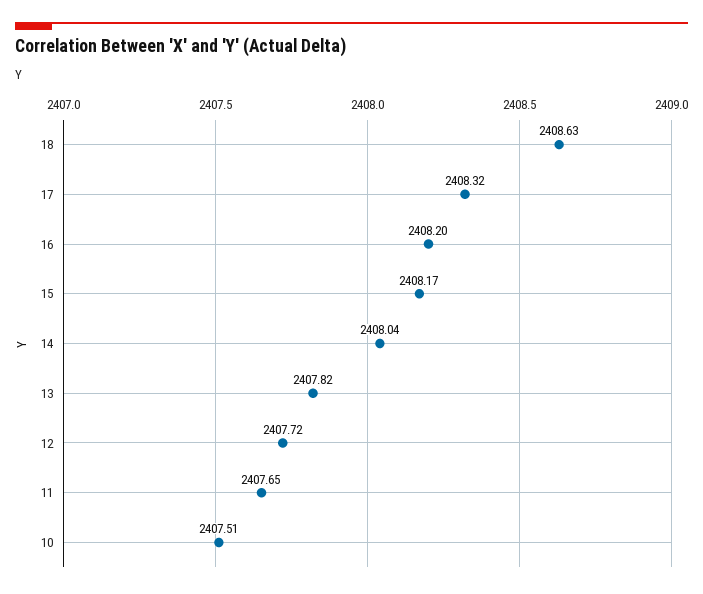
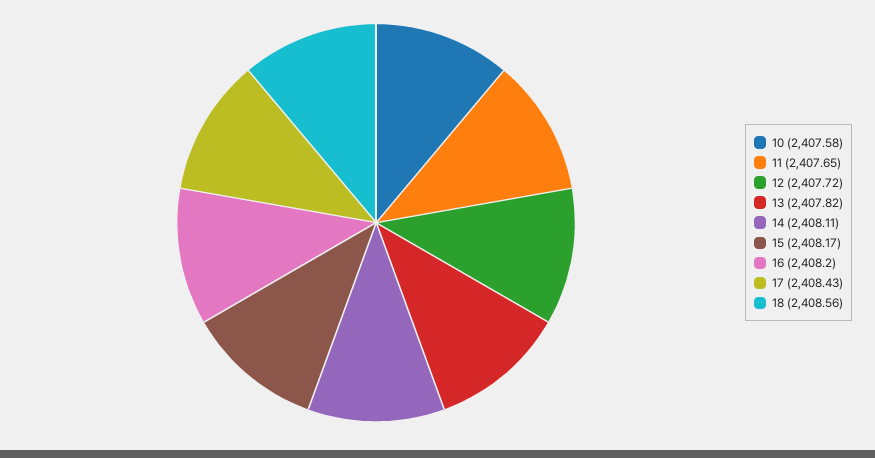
18: 2408.63 -> 2408.56
17: 2408.32 -> 2408.43
14: 2408.04 -> 2408.11
10: 2407.51 -> 2407.58

